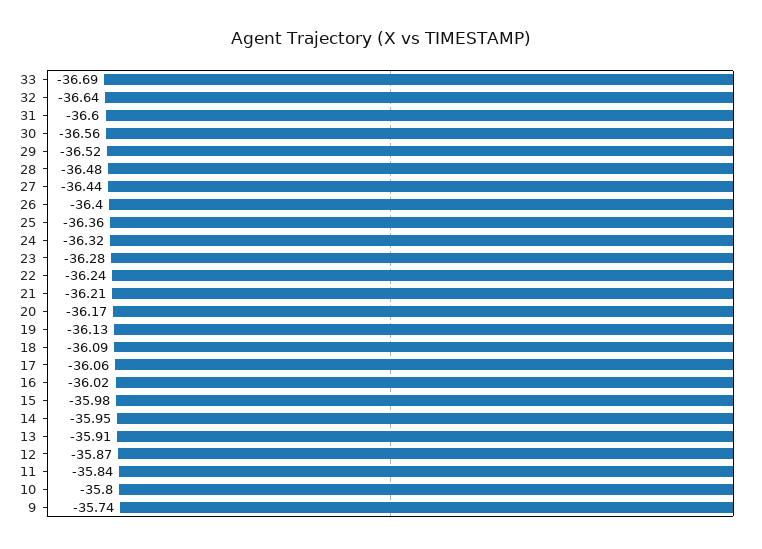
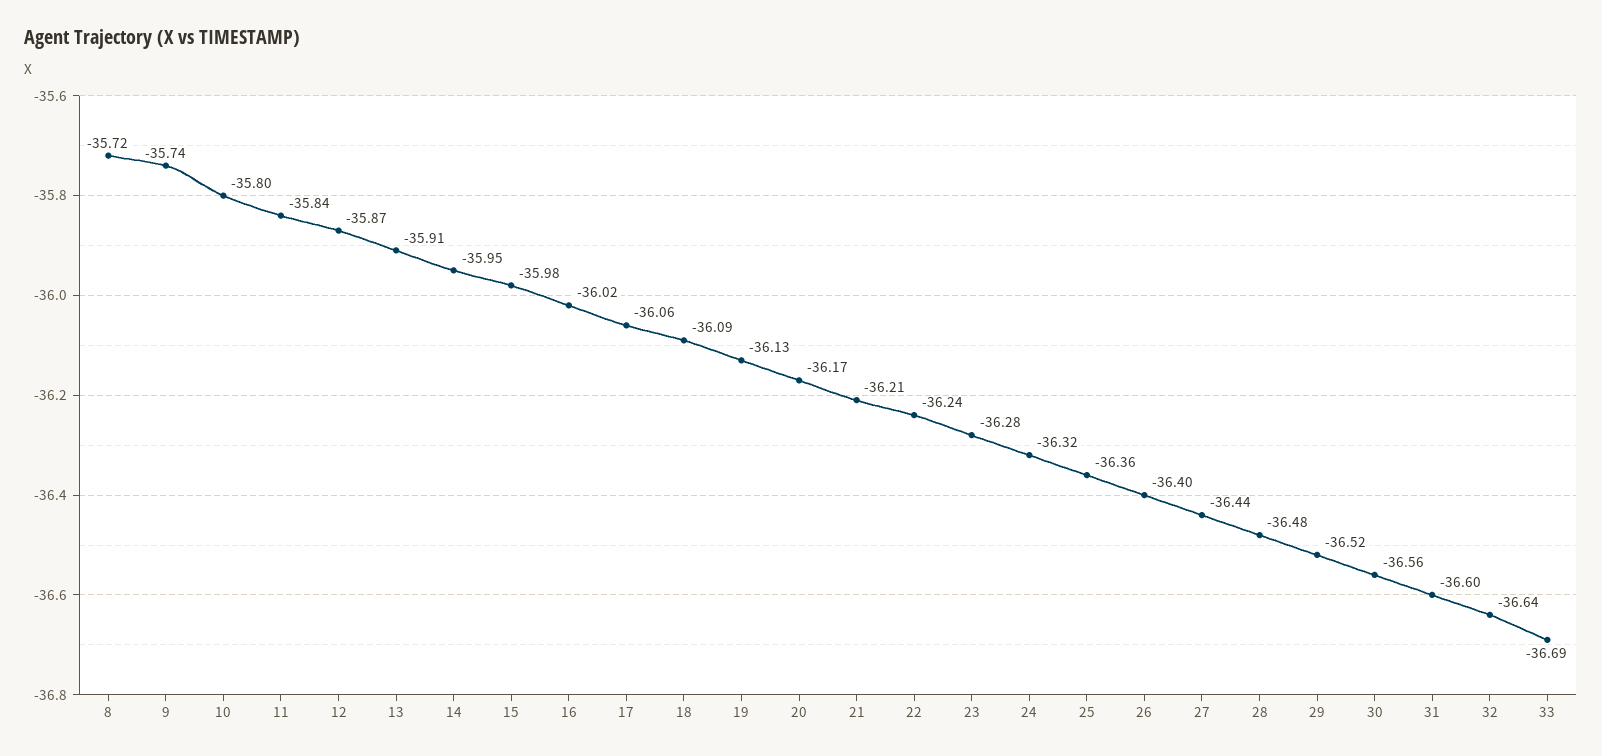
8: none -> -35.72

